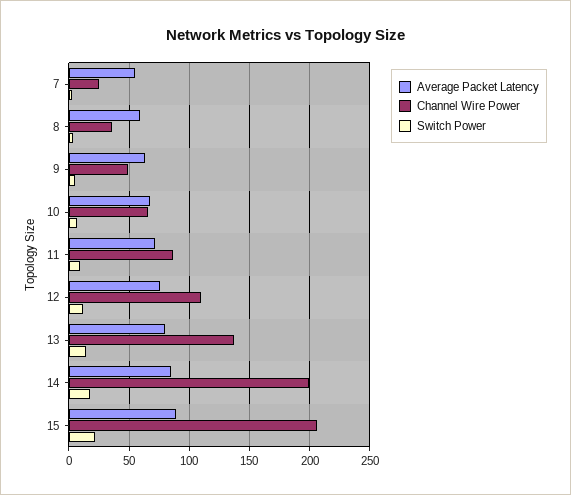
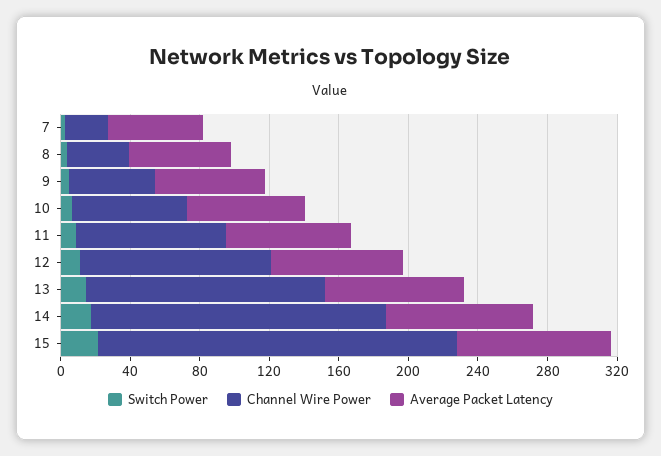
Channel Wire Power, 14: 200 -> 170

